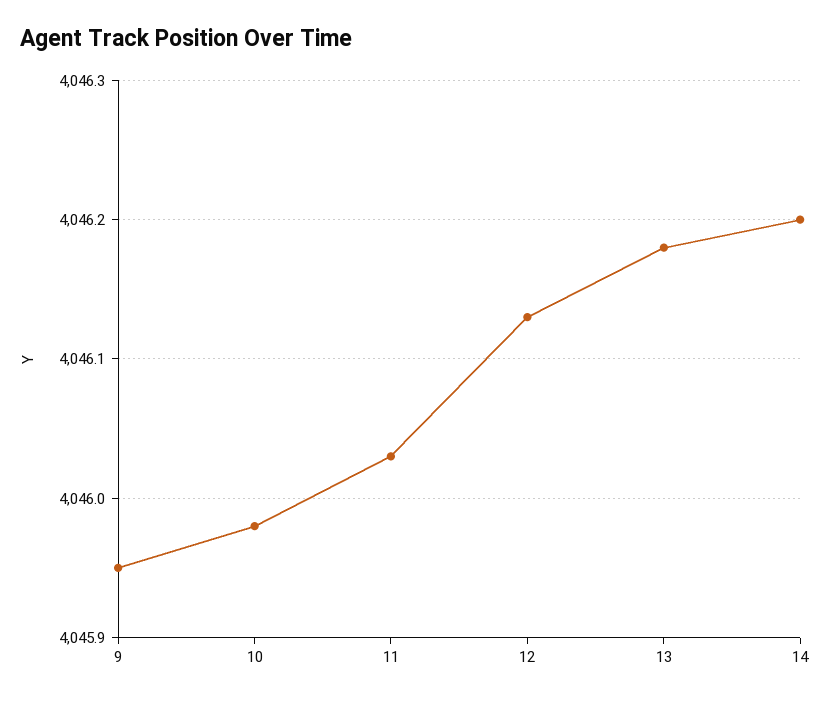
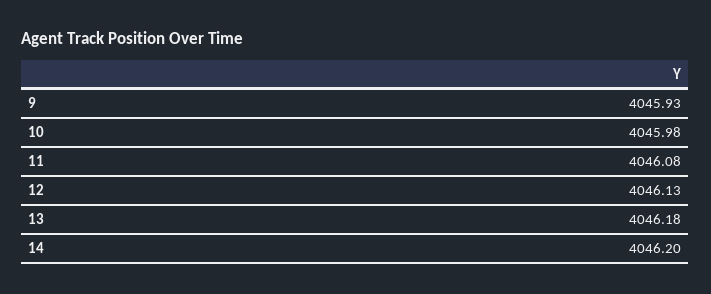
9: 4045.95 -> 4045.93
11: 4046.03 -> 4046.08

